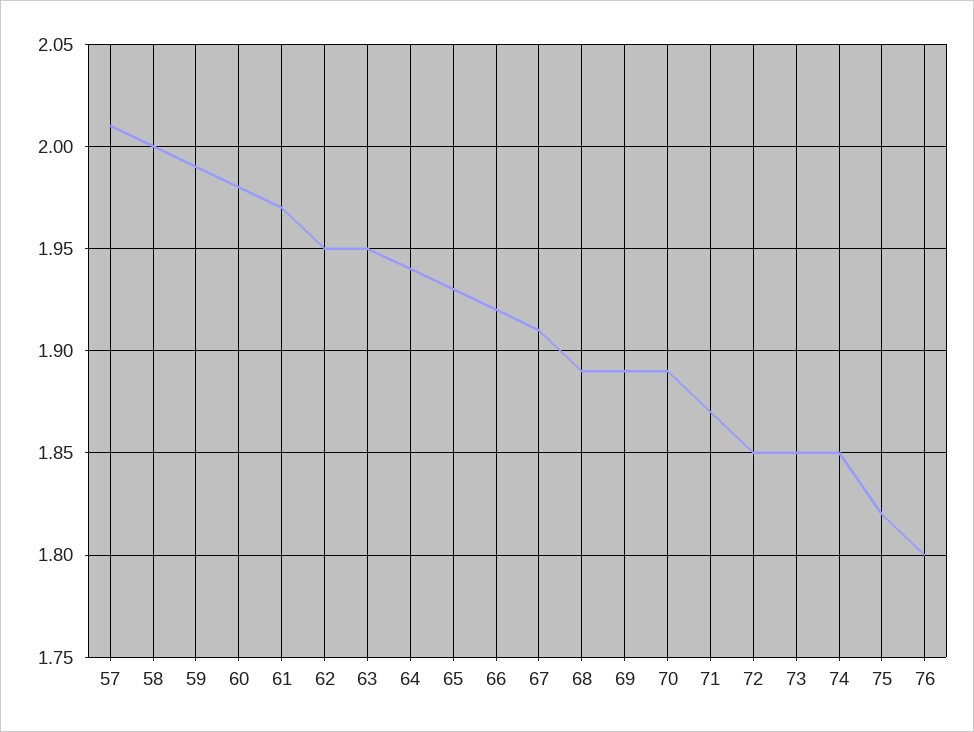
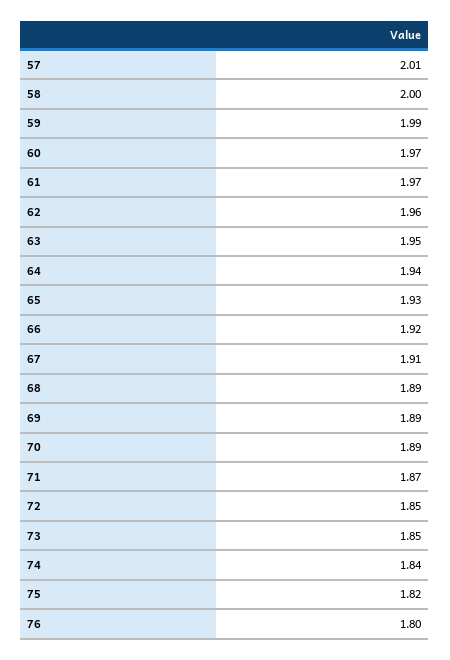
60: 1.98 -> 1.97
62: 1.95 -> 1.96
74: 1.85 -> 1.84

